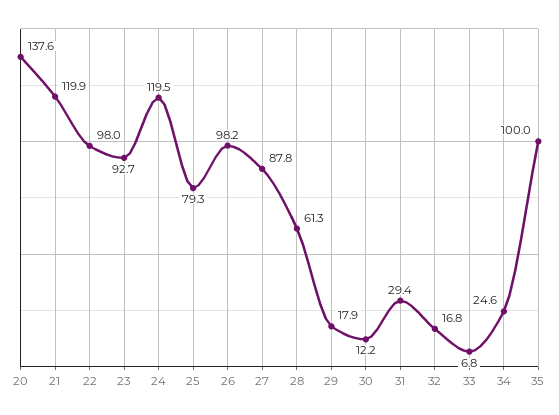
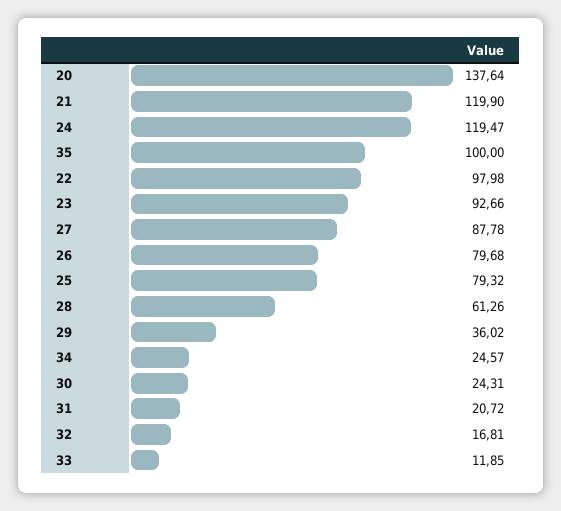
26: 98.2 -> 79.68
29: 17.9 -> 36.02
30: 12.2 -> 24.31
31: 29.4 -> 20.72
33: 6.8 -> 11.85

